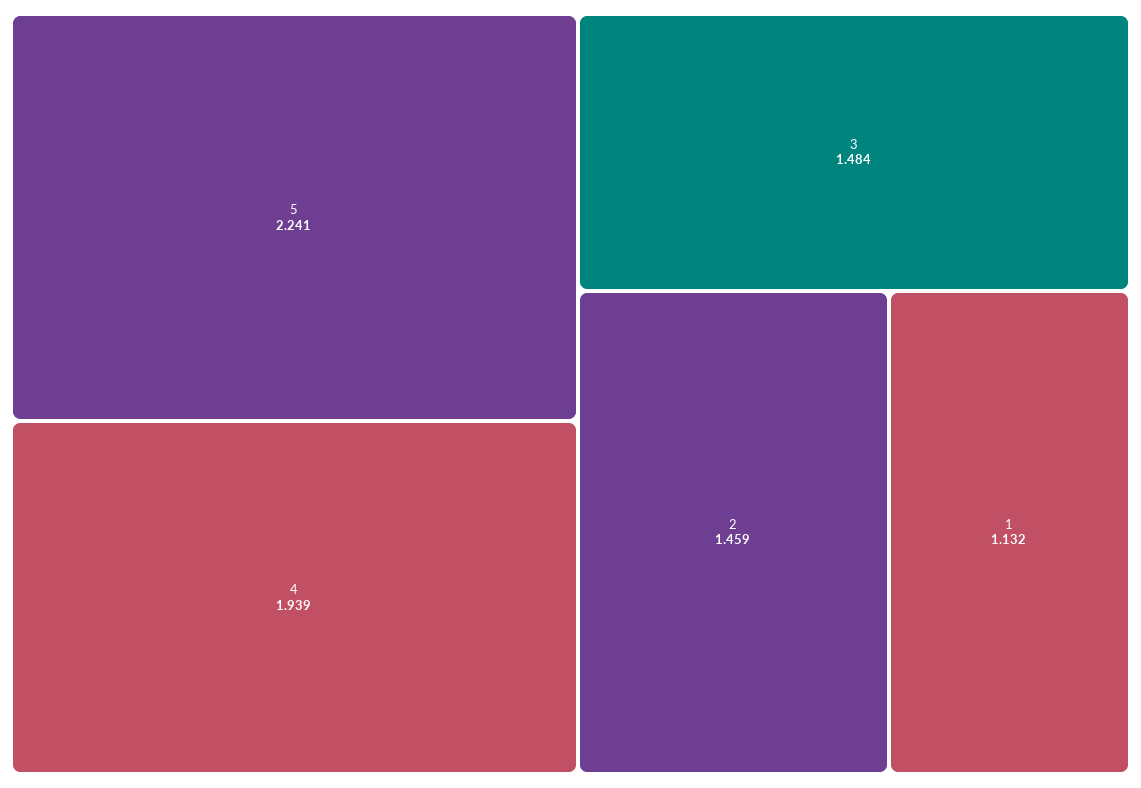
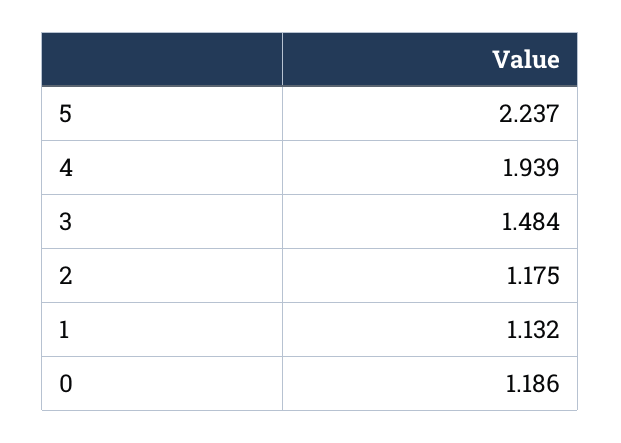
5: 2.241 -> 2.237
2: 1.459 -> 1.175
0: none -> 1.186

